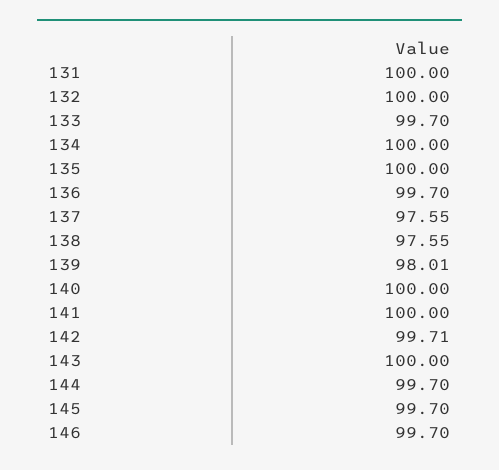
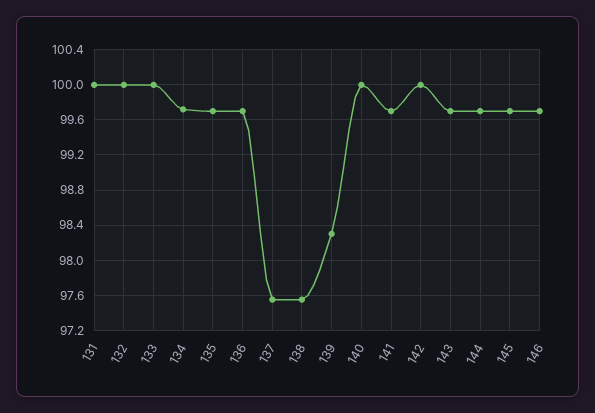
133: 99.7 -> 100
134: 100 -> 99.7
135: 100 -> 99.7
139: 98.01 -> 98.3
141: 100 -> 99.7
142: 99.71 -> 100
143: 100 -> 99.7

